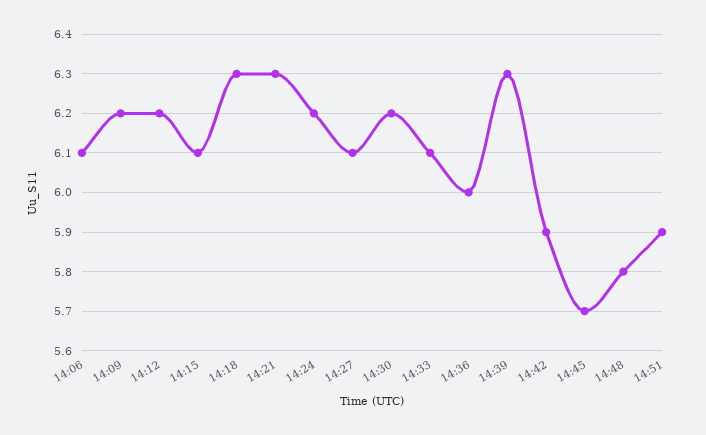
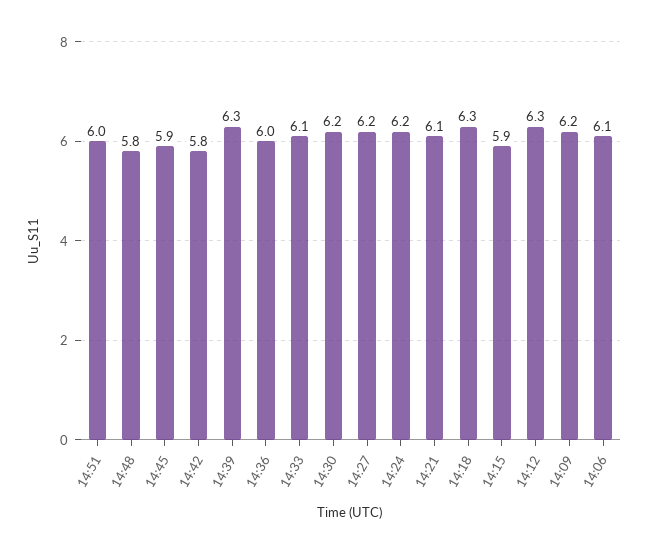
14:12: 6.2 -> 6.3
14:15: 6.1 -> 5.9
14:21: 6.3 -> 6.1
14:27: 6.1 -> 6.2
14:42: 5.9 -> 5.8
14:45: 5.7 -> 5.9
14:51: 5.9 -> 6

